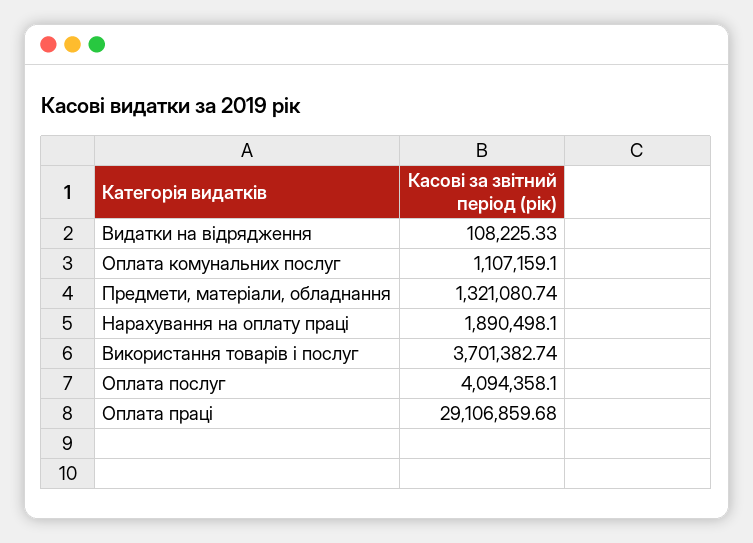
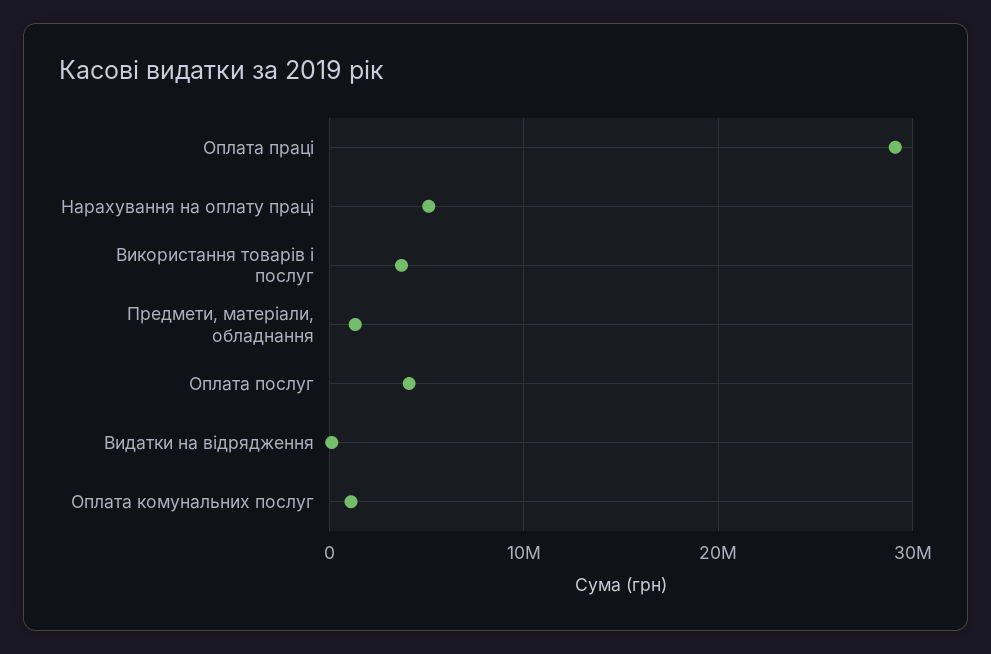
Нарахування на оплату праці: 1890498.1 -> 5000000

